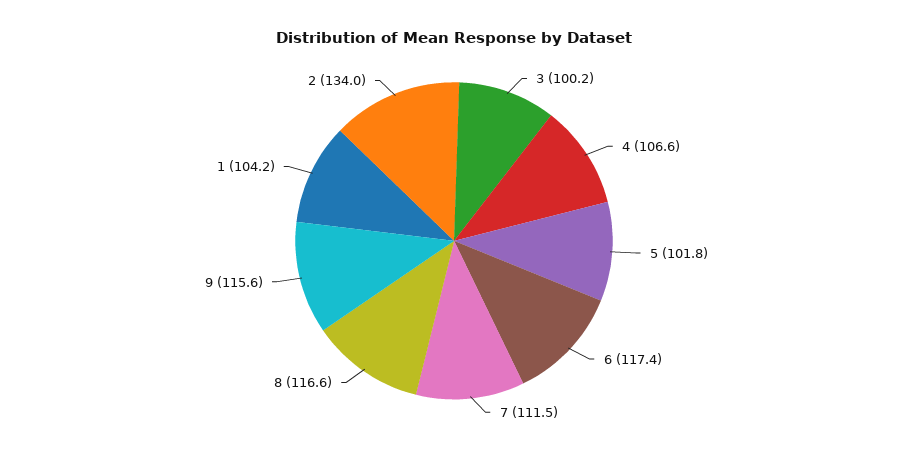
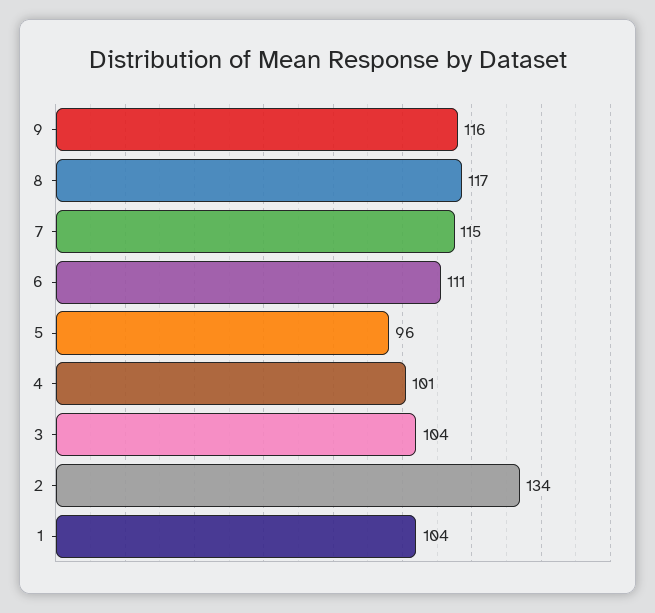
3: 100.2 -> 104
4: 106.6 -> 101
5: 101.8 -> 96
6: 117.4 -> 111
7: 111.5 -> 115

